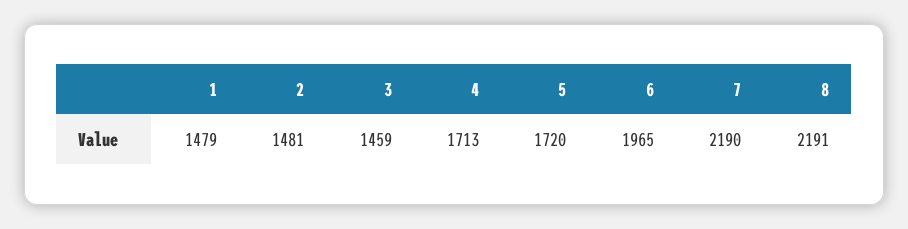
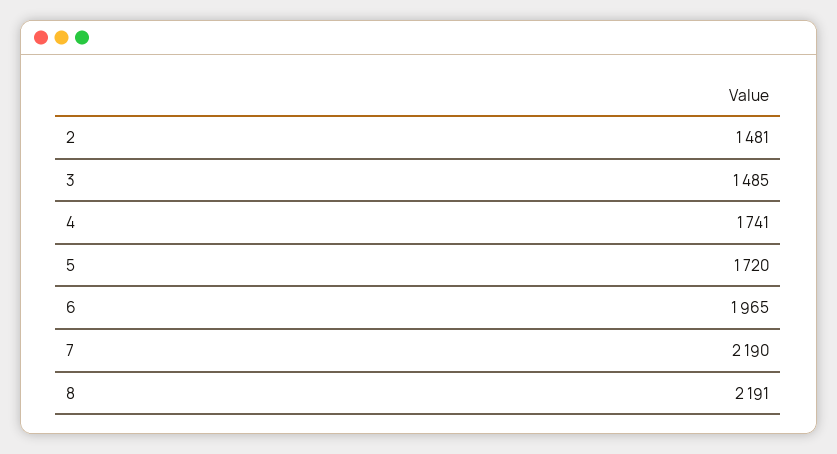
1: 1479 -> none
3: 1459 -> 1485
4: 1713 -> 1741

